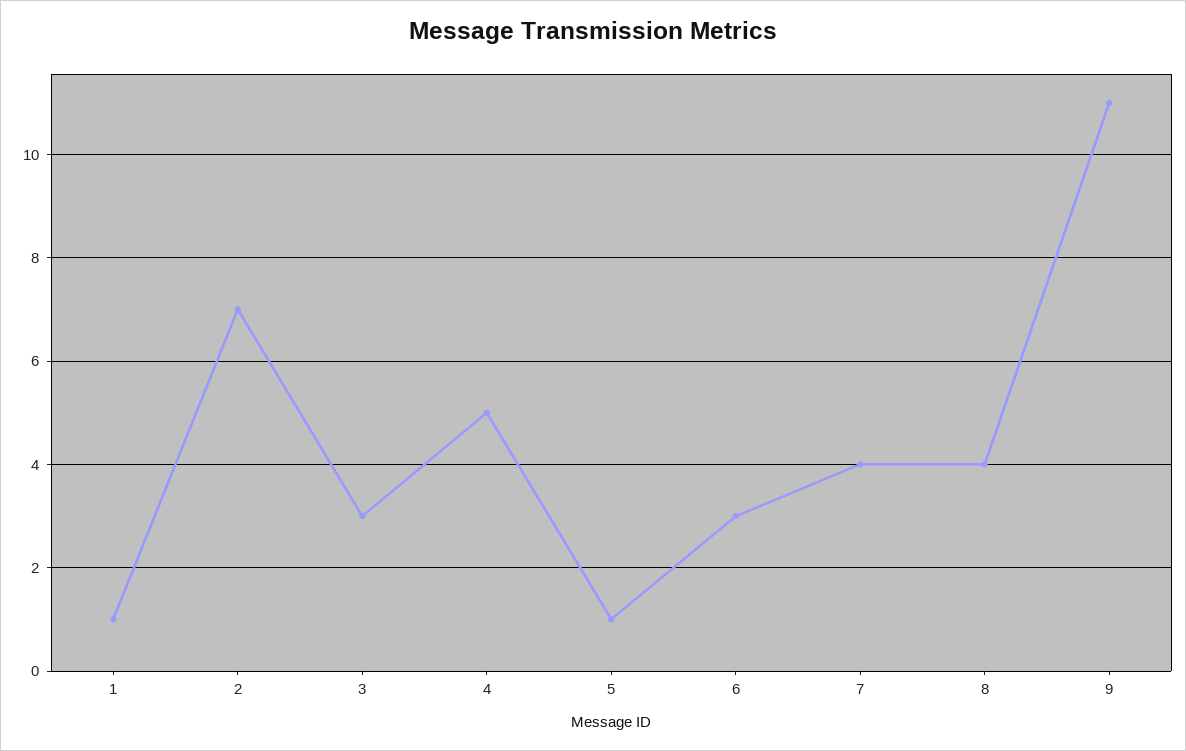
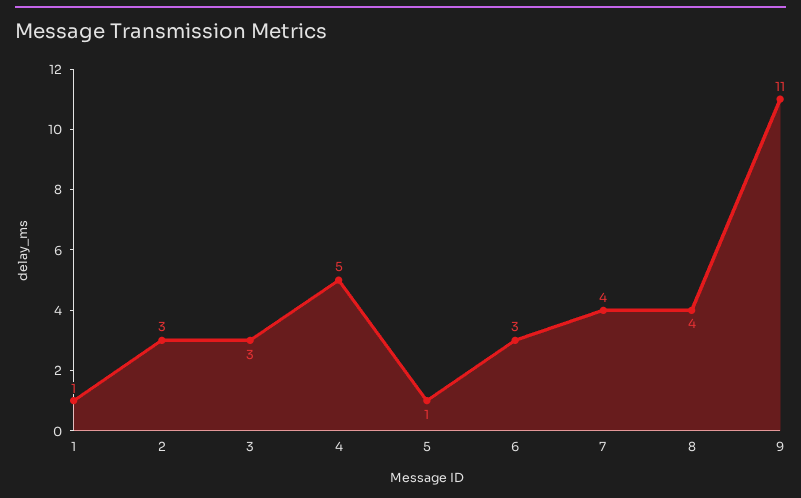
2: 7 -> 3

